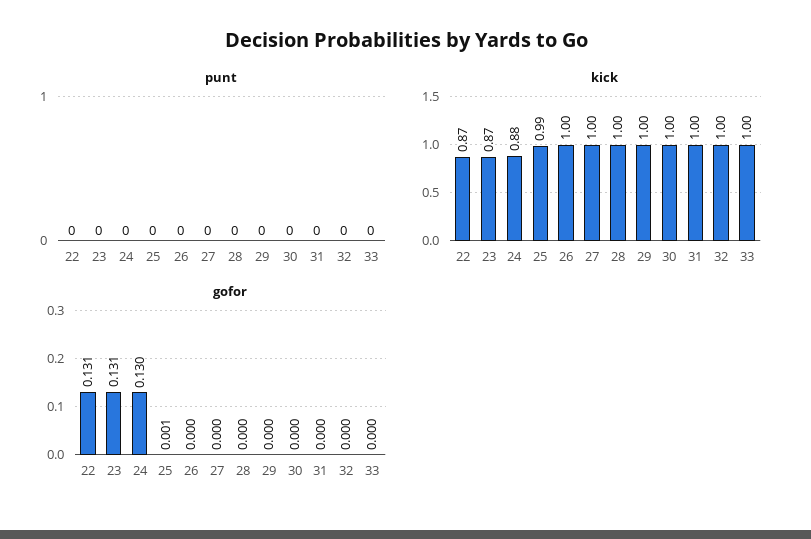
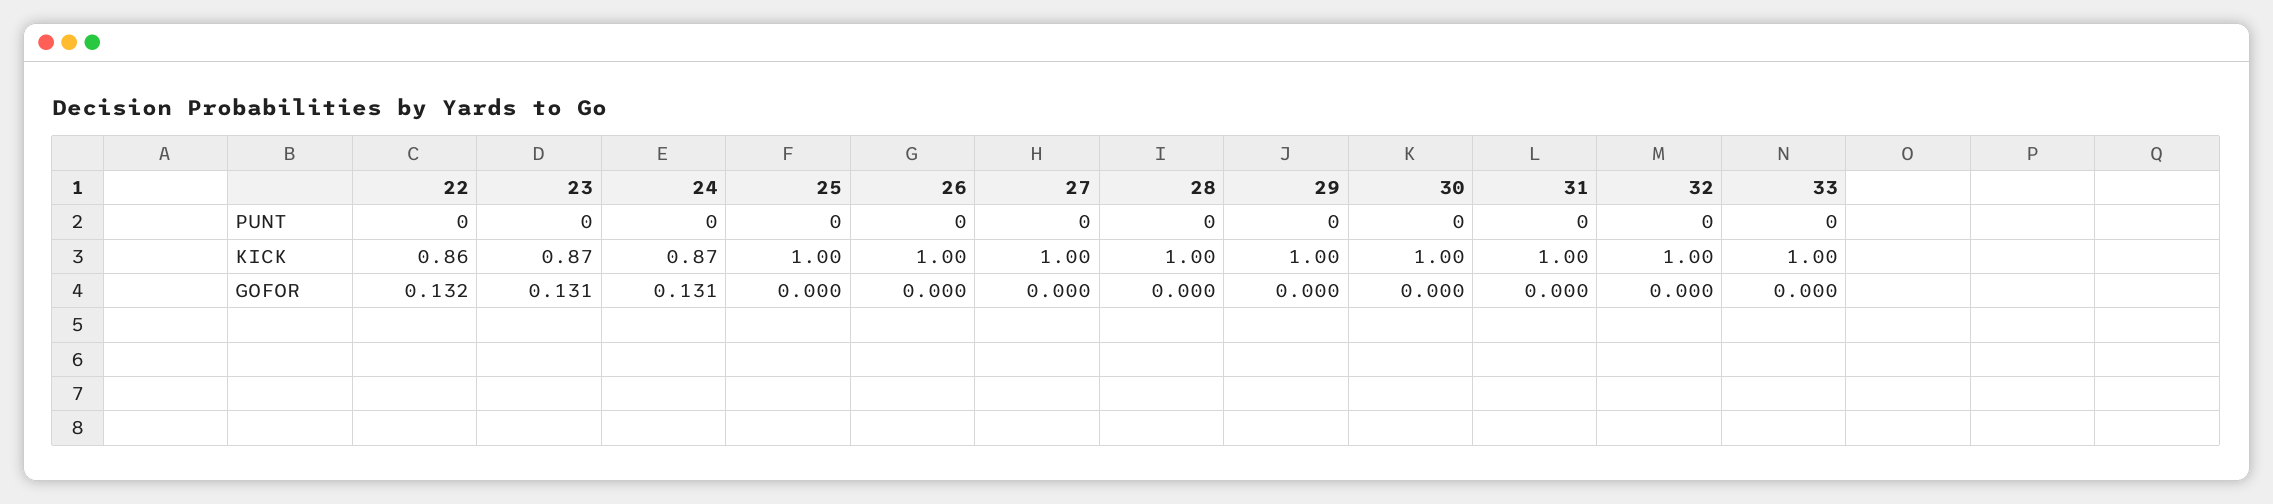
kick, 22: 0.87 -> 0.86
kick, 24: 0.88 -> 0.87
kick, 25: 0.99 -> 1
gofor, 22: 0.131 -> 0.132
gofor, 24: 0.13 -> 0.131
gofor, 25: 0.001 -> 0

